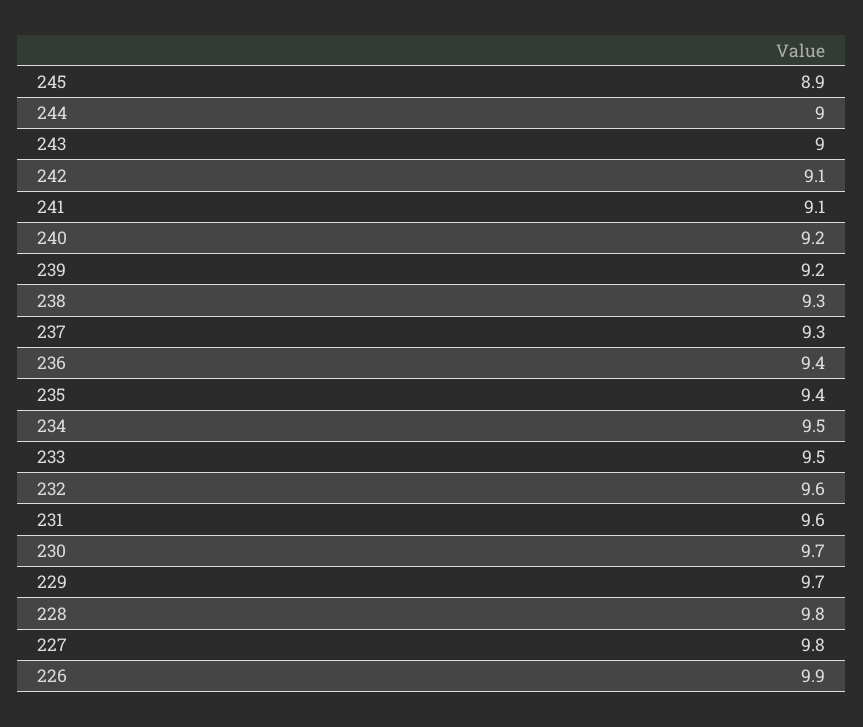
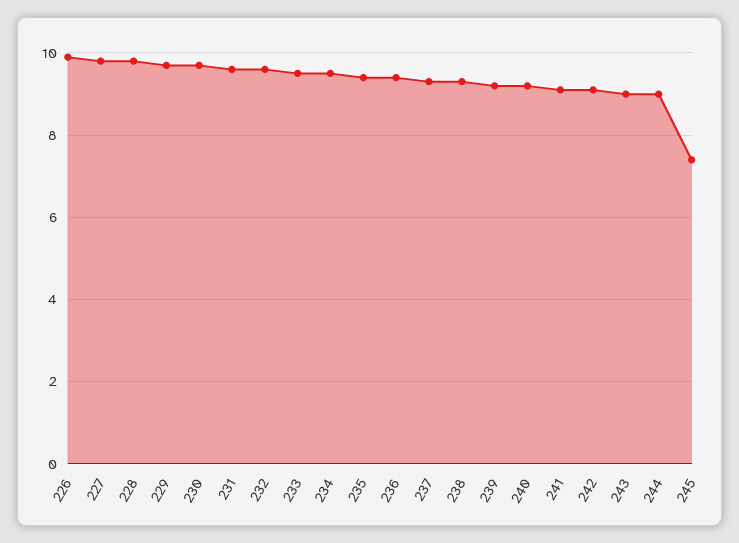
245: 8.9 -> 7.5

